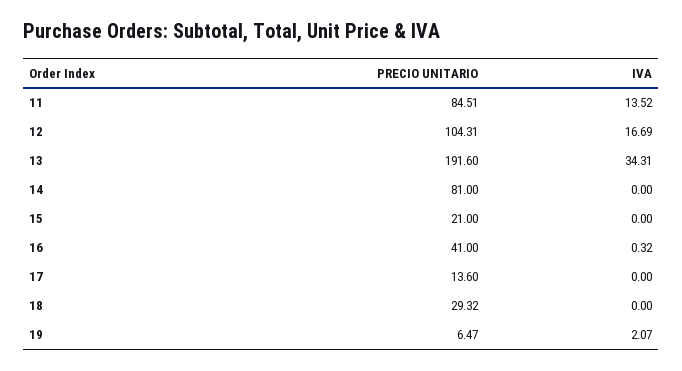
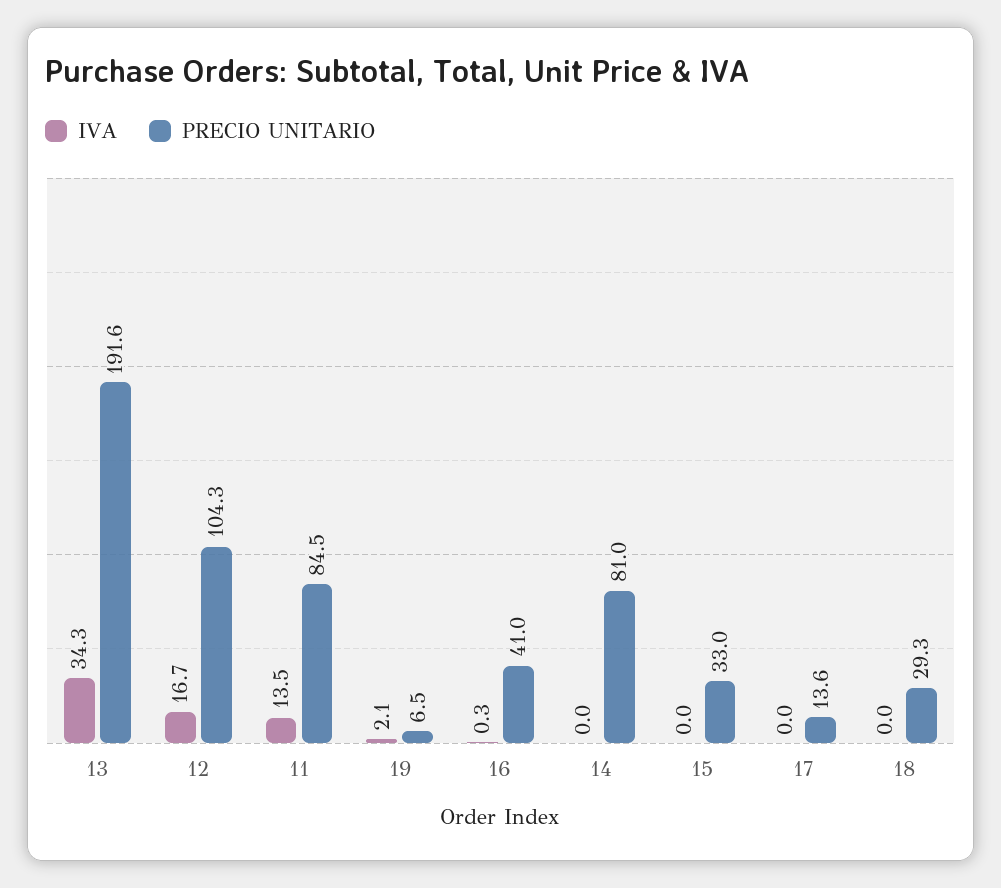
PRECIO UNITARIO, 15: 21 -> 33

